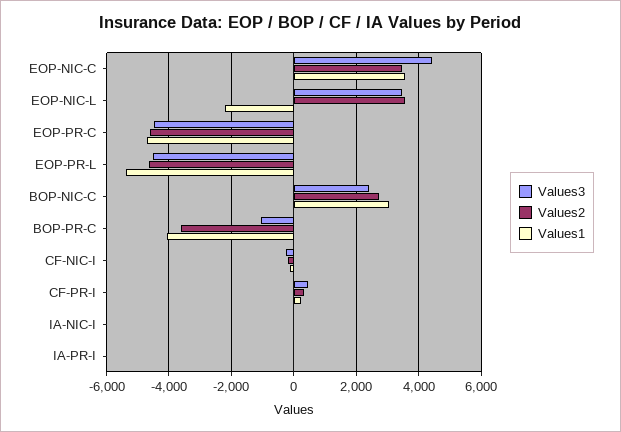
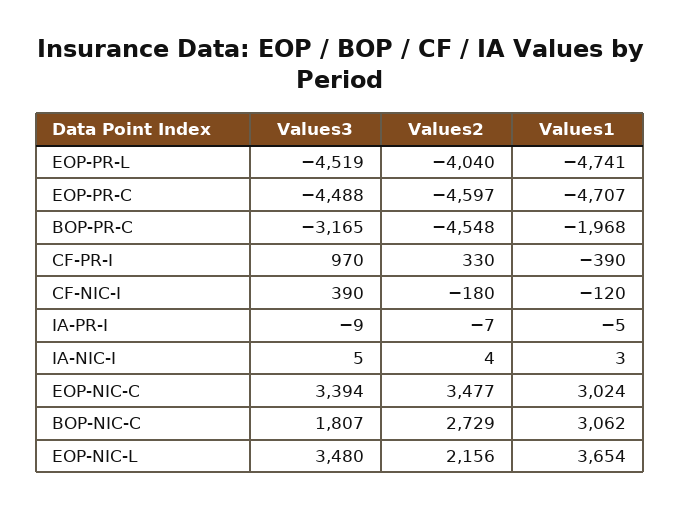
Values3, EOP-NIC-C: 4400 -> 3394
Values1, EOP-NIC-C: 3600 -> 3024
Values2, EOP-NIC-L: 3600 -> 2156
Values1, EOP-NIC-L: -2200 -> 3654
Values2, EOP-PR-L: -4600 -> -4040
Values1, EOP-PR-L: -5400 -> -4741
Values3, BOP-NIC-C: 2400 -> 1807
Values3, BOP-PR-C: -1000 -> -3165
Values2, BOP-PR-C: -3600 -> -4548
Values1, BOP-PR-C: -4000 -> -1968
Values3, CF-NIC-I: -200 -> 390
Values3, CF-PR-I: 400 -> 970
Values1, CF-PR-I: 200 -> -390

